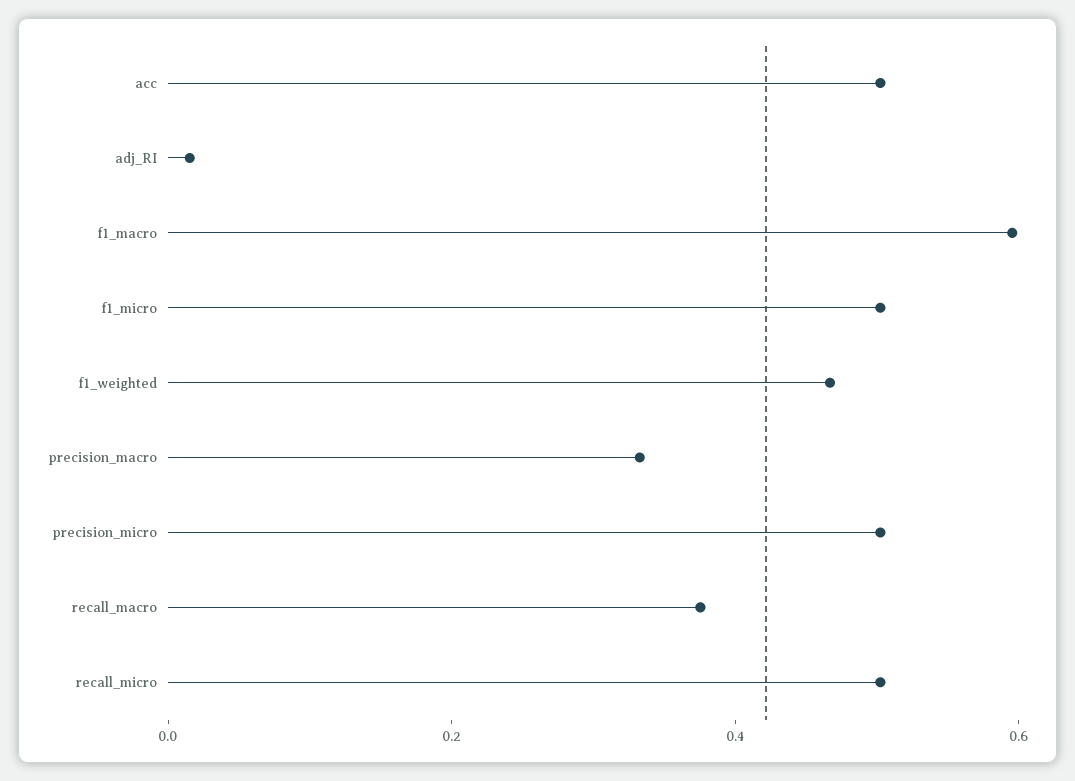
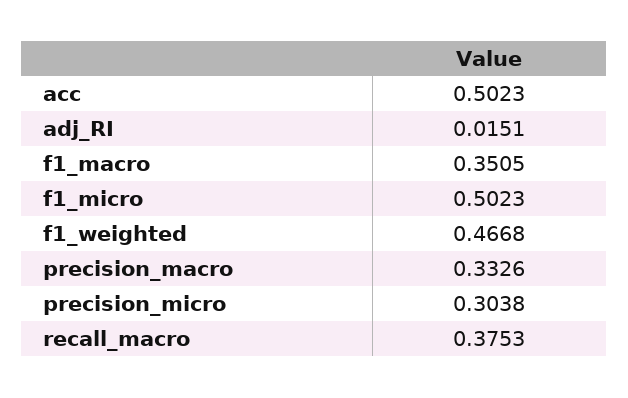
f1_macro: 0.6 -> 0.3505
precision_micro: 0.5 -> 0.3038
recall_micro: 0.5 -> none

